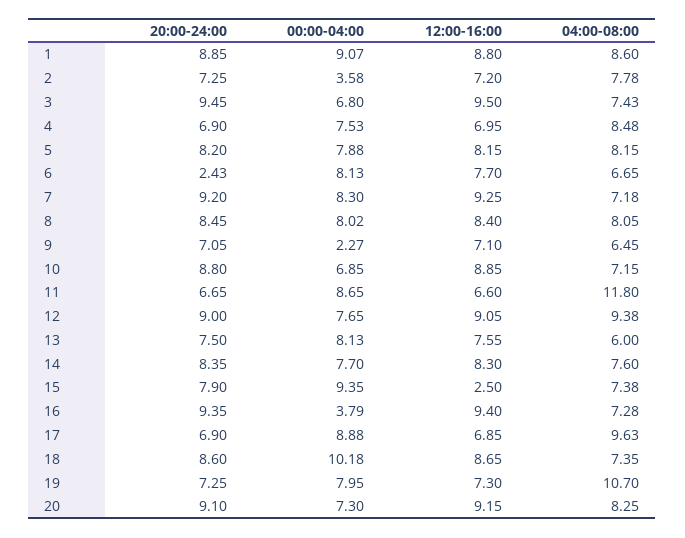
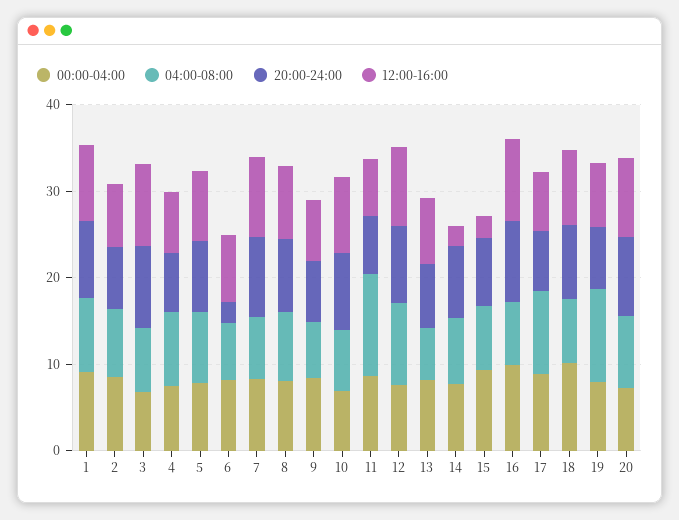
00:00-04:00, 2: 3.58 -> 8
00:00-04:00, 9: 2.27 -> 8
12:00-16:00, 14: 8.3 -> 2
00:00-04:00, 16: 3.79 -> 10

